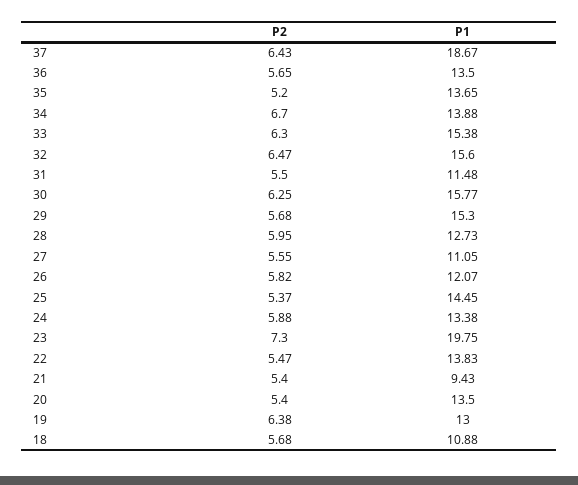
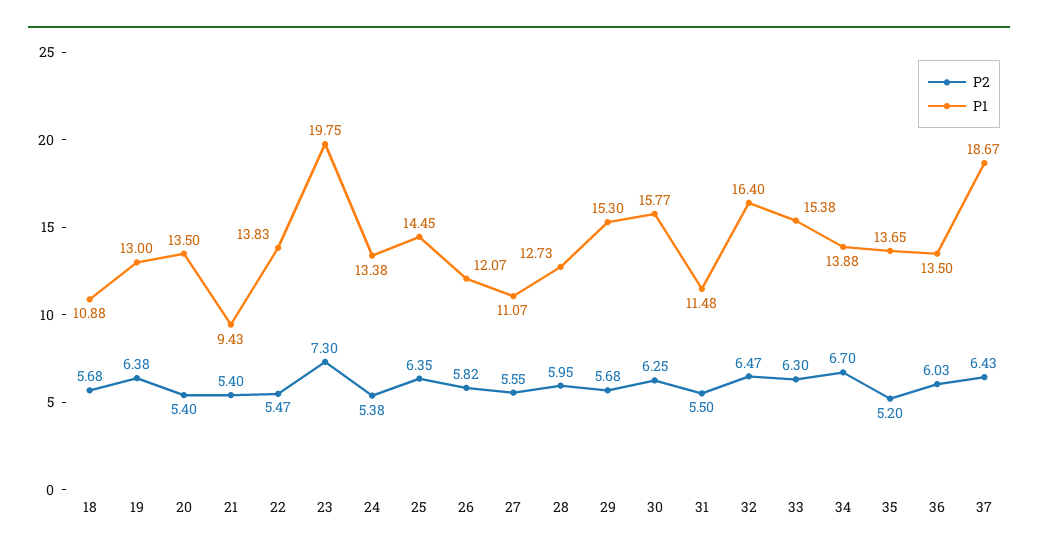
P2, 36: 5.65 -> 6.03
P1, 32: 15.6 -> 16.4
P1, 27: 11.05 -> 11.07
P2, 25: 5.37 -> 6.35
P2, 24: 5.88 -> 5.38

